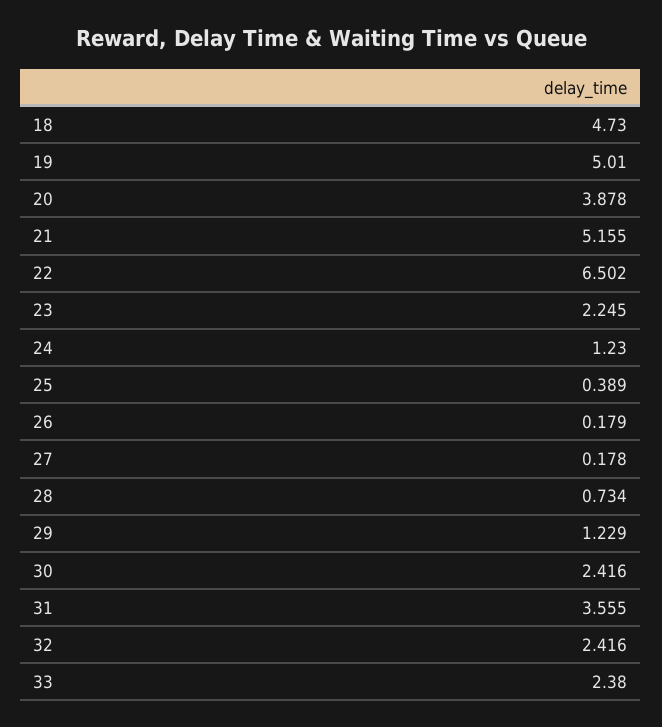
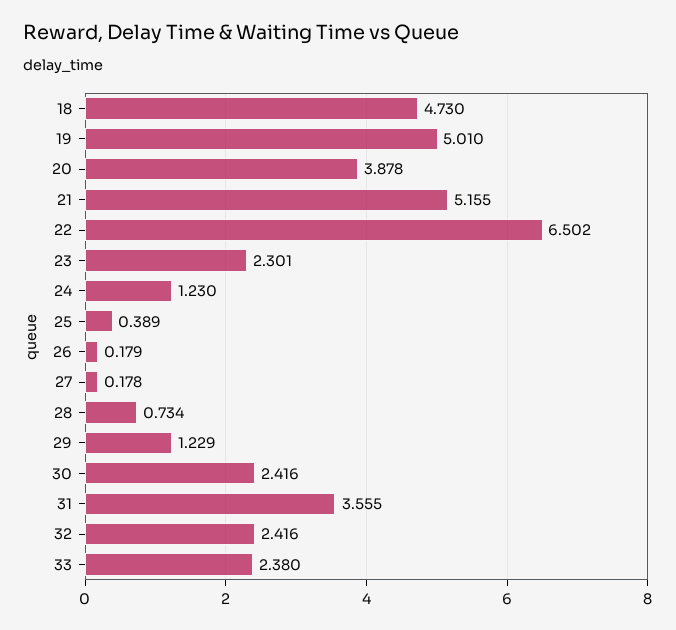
23: 2.245 -> 2.301

